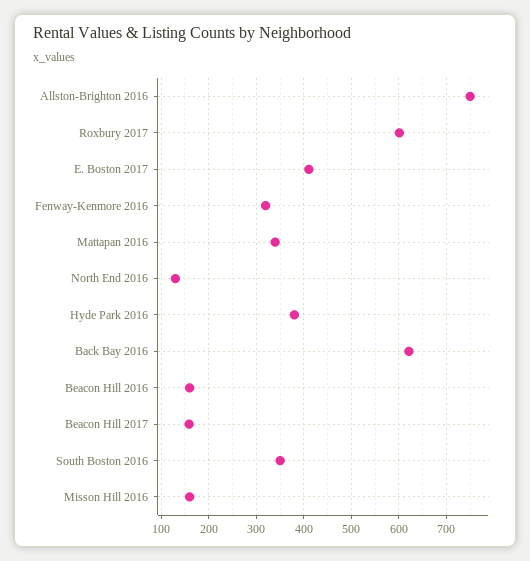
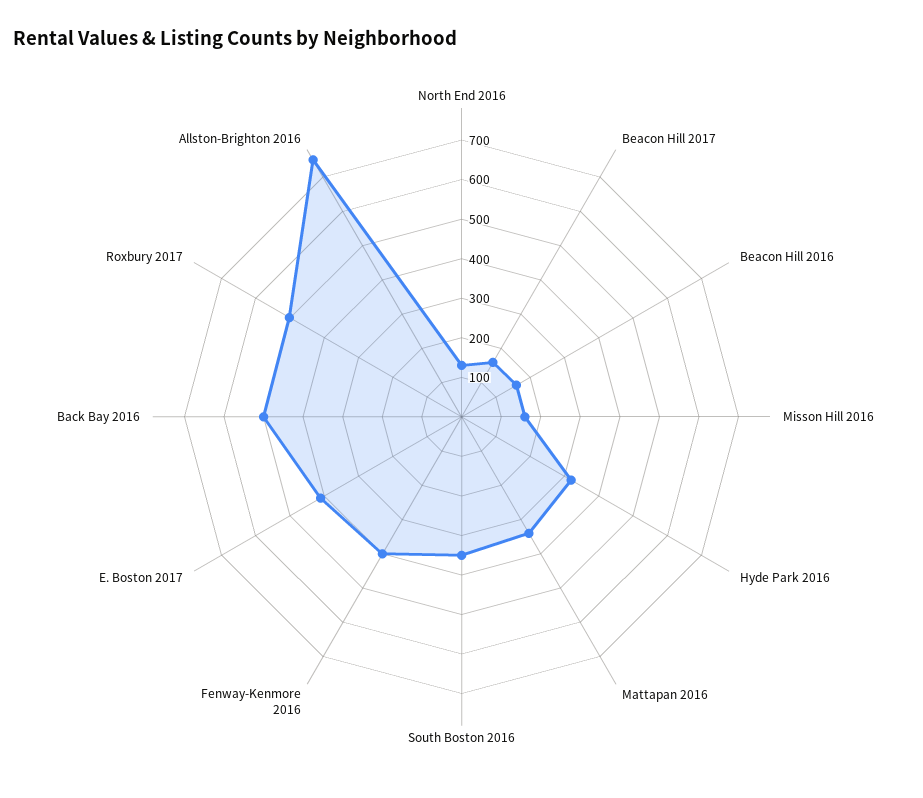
Roxbury 2017: 600 -> 500
Fenway-Kenmore 2016: 320 -> 400
Hyde Park 2016: 380 -> 325
Back Bay 2016: 620 -> 500

